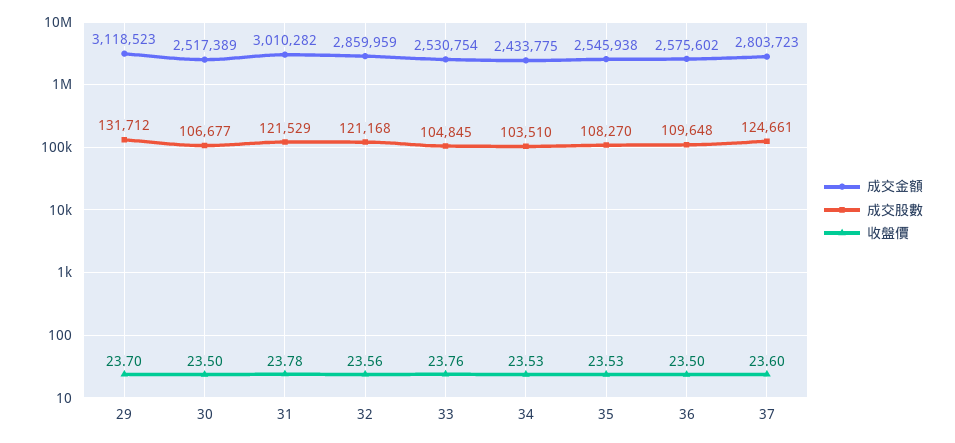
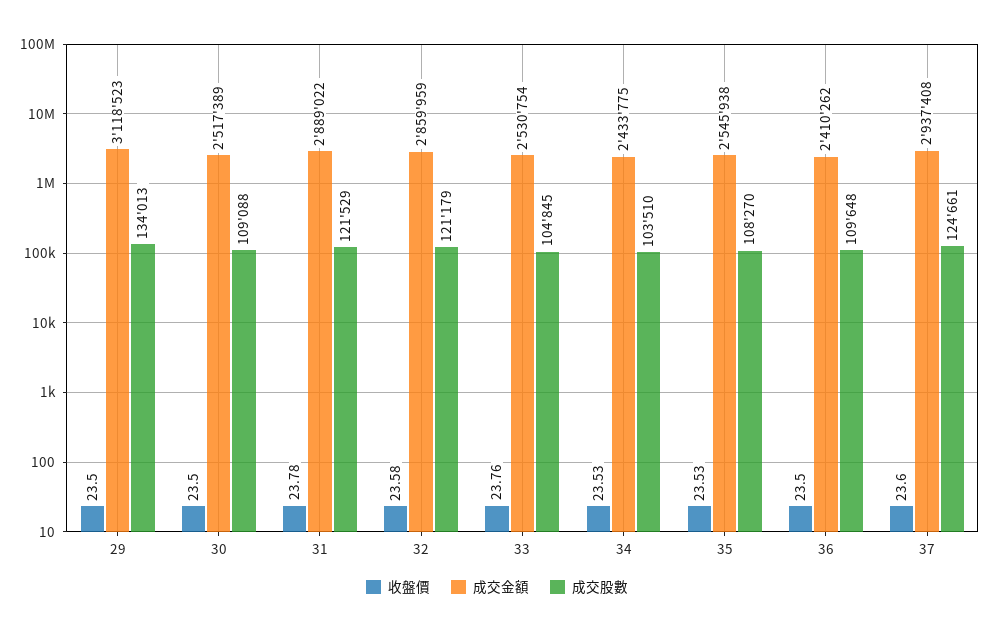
成交股數, 29: 131712 -> 134013
收盤價, 29: 23.7 -> 23.5
成交股數, 30: 106677 -> 109088
成交金額, 31: 3010282 -> 2889022
成交股數, 32: 121168 -> 121179
收盤價, 32: 23.56 -> 23.58
成交金額, 36: 2575602 -> 2410262
成交金額, 37: 2803723 -> 2937408

